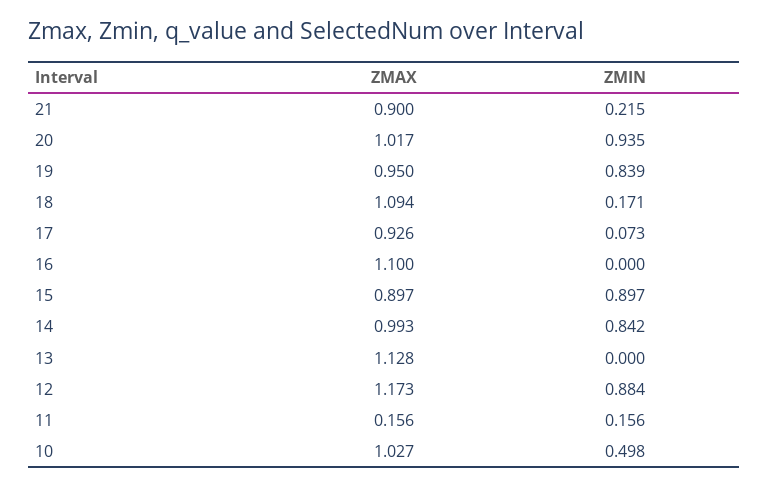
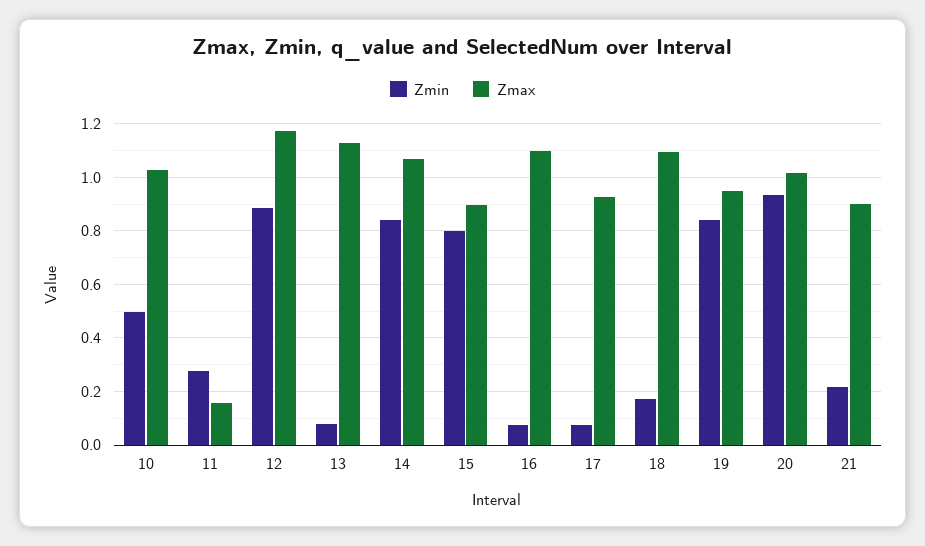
ZMIN, 16: 0 -> 0.075
ZMIN, 15: 0.897 -> 0.8
ZMAX, 14: 0.993 -> 1.075
ZMIN, 13: 0 -> 0.075
ZMIN, 11: 0.156 -> 0.275

